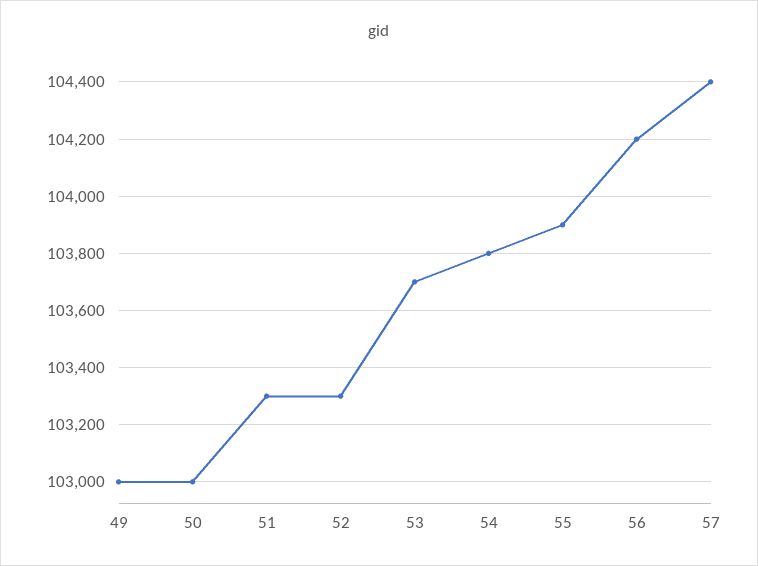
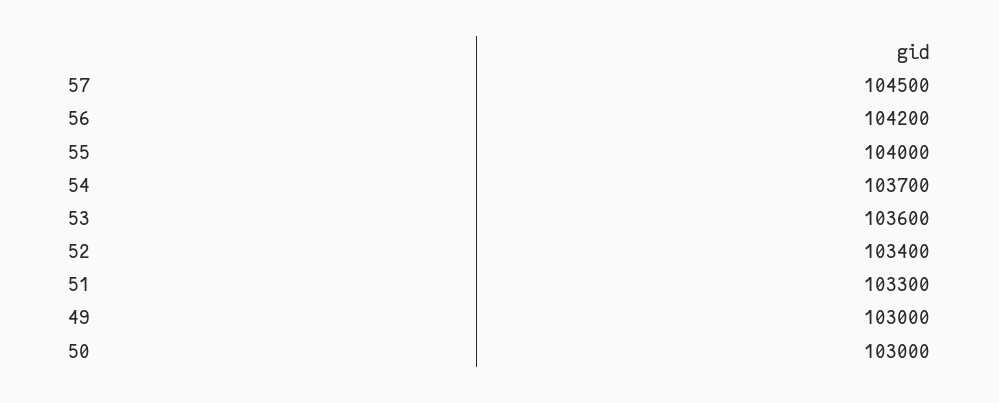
52: 103300 -> 103400
53: 103700 -> 103600
54: 103800 -> 103700
55: 103900 -> 104000
57: 104400 -> 104500

